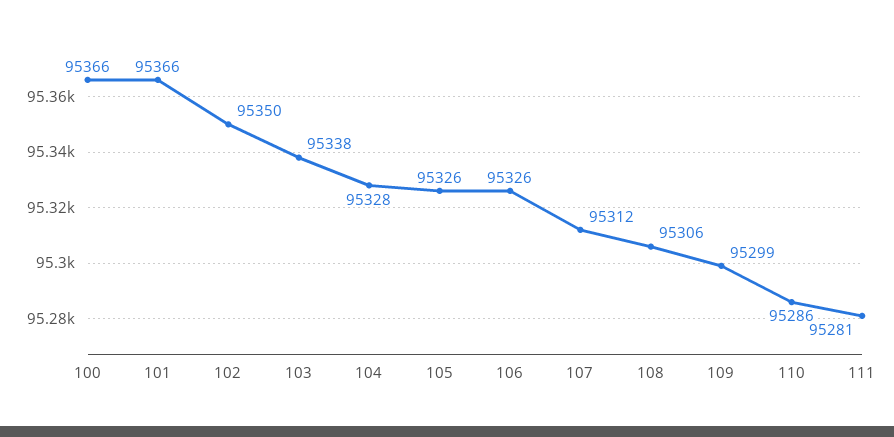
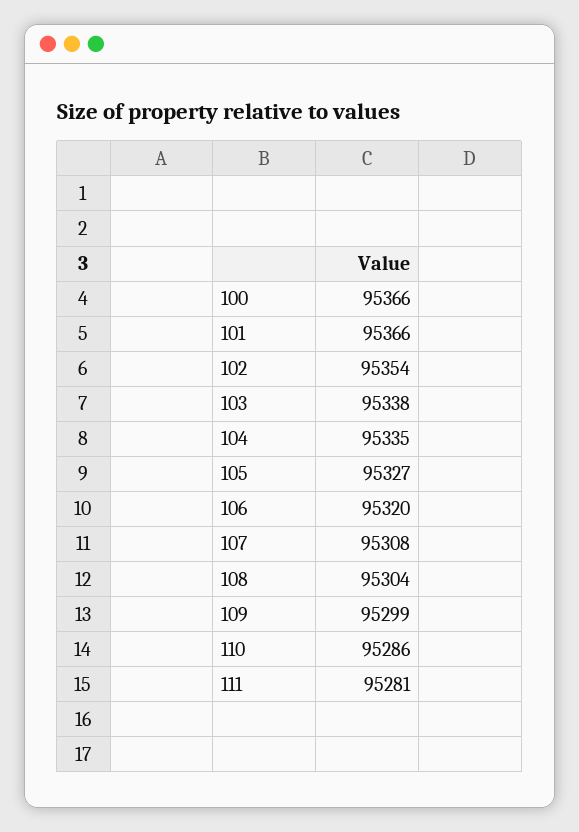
102: 95350 -> 95354
104: 95328 -> 95335
105: 95326 -> 95327
106: 95326 -> 95320
107: 95312 -> 95308
108: 95306 -> 95304

